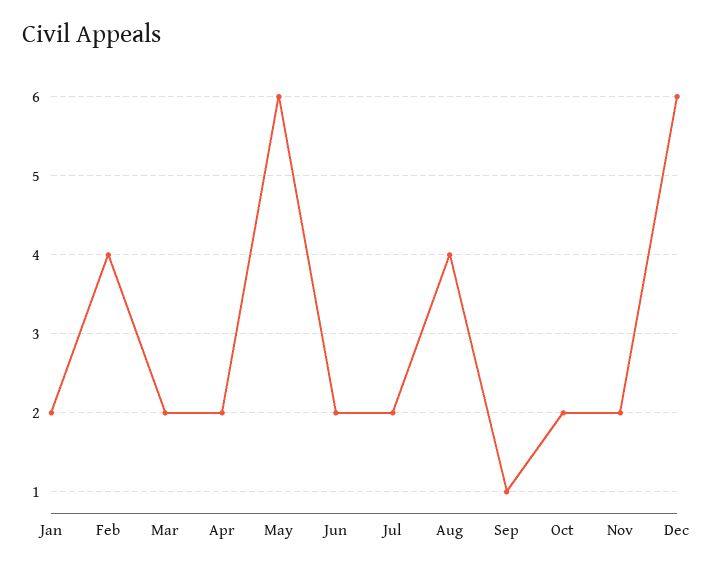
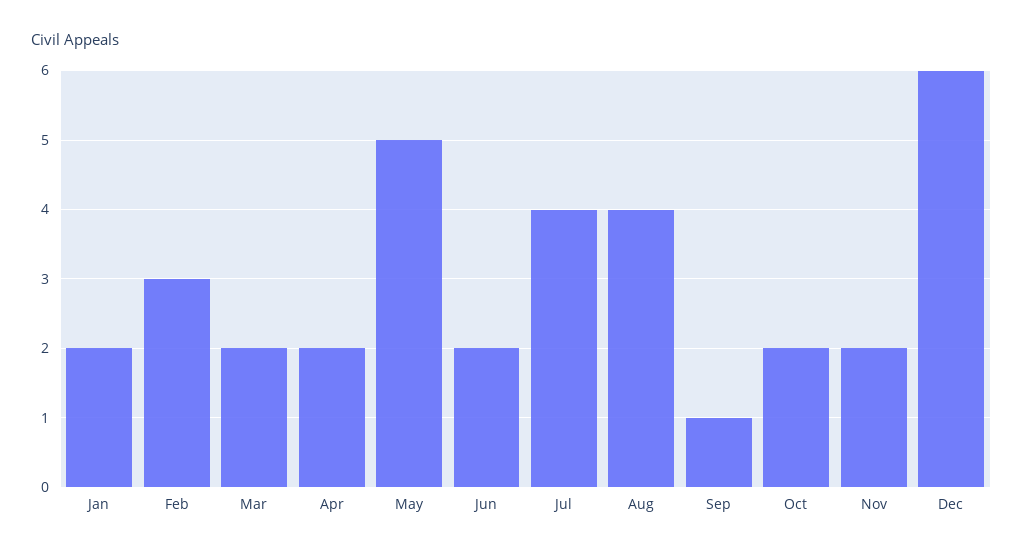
Feb: 4 -> 3
May: 6 -> 5
Jul: 2 -> 4

